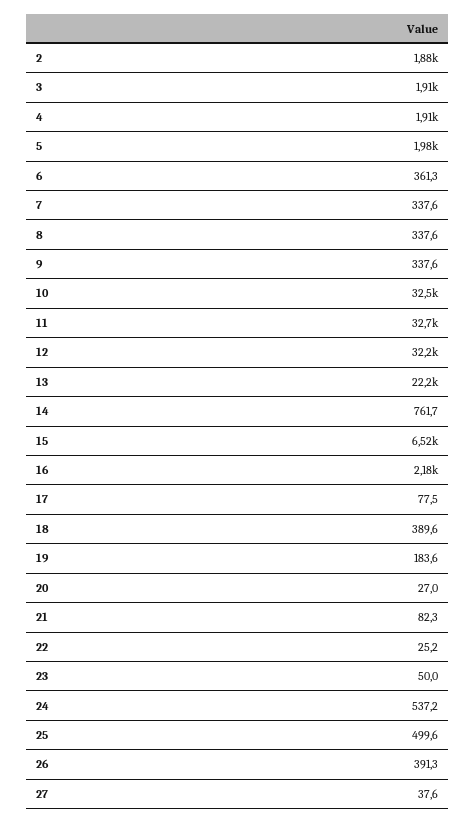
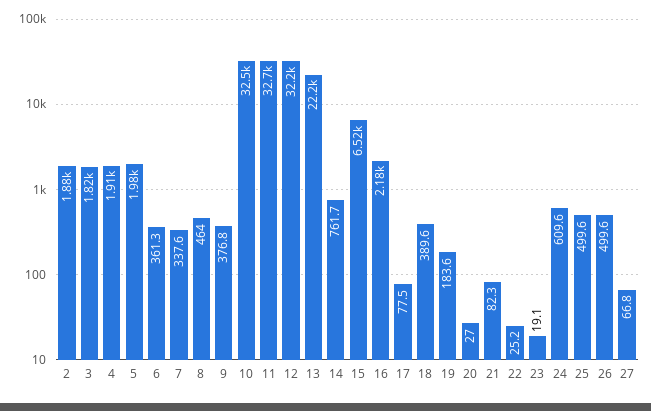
3: 1910 -> 1820
8: 337.6 -> 464
9: 337.6 -> 376.8
23: 50 -> 19.1
24: 537.2 -> 609.6
26: 391.3 -> 499.6
27: 37.6 -> 66.8

